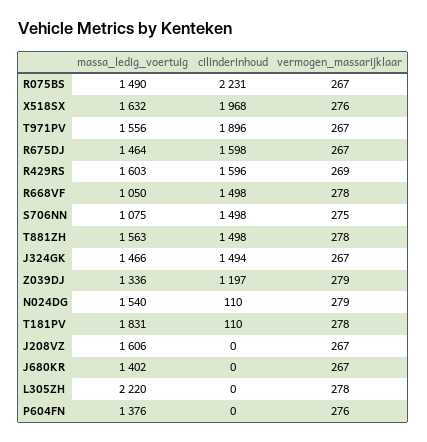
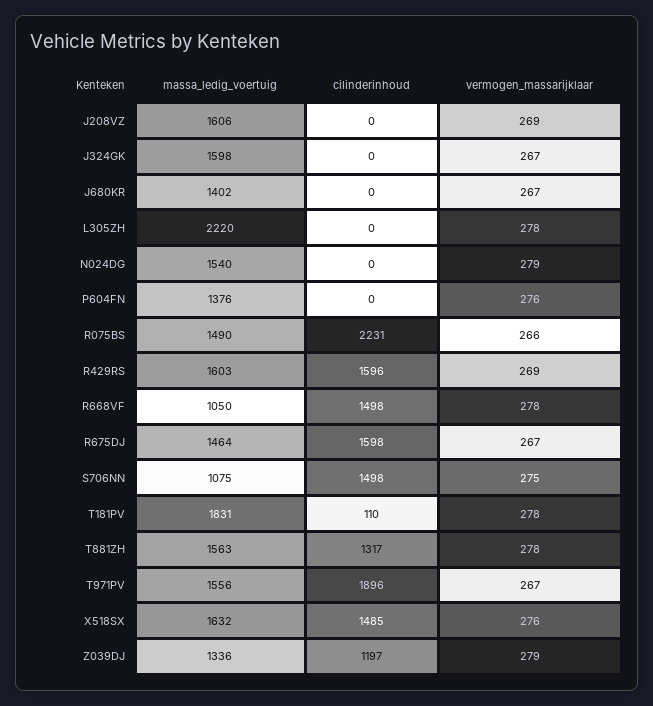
vermogen_massarijklaar, R075BS: 267 -> 266
cilinderinhoud, X518SX: 1968 -> 1485
cilinderinhoud, T881ZH: 1498 -> 1317
massa_ledig_voertuig, J324GK: 1466 -> 1598
cilinderinhoud, J324GK: 1494 -> 0
cilinderinhoud, N024DG: 110 -> 0
vermogen_massarijklaar, J208VZ: 267 -> 269

